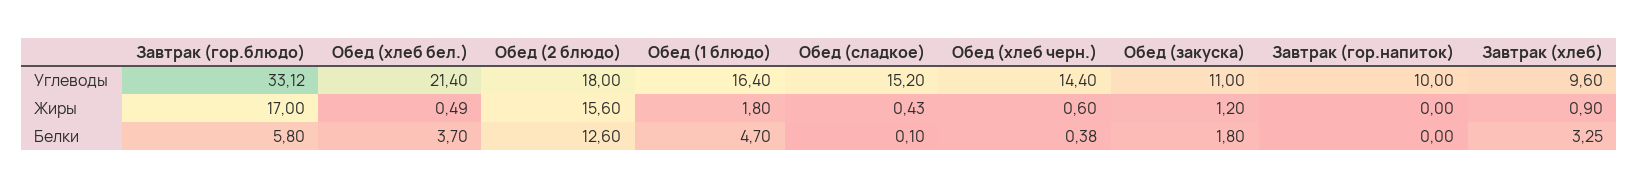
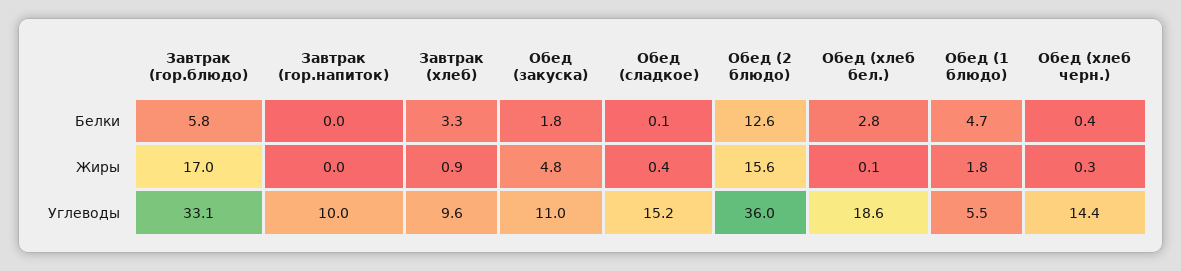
Обед (хлеб бел.), Углеводы: 21.4 -> 18.6
Обед (2 блюдо), Углеводы: 18 -> 36
Обед (1 блюдо), Углеводы: 16.4 -> 5.5
Обед (хлеб бел.), Жиры: 0.49 -> 0.1
Обед (хлеб черн.), Жиры: 0.6 -> 0.3
Обед (закуска), Жиры: 1.2 -> 4.8
Обед (хлеб бел.), Белки: 3.7 -> 2.8

